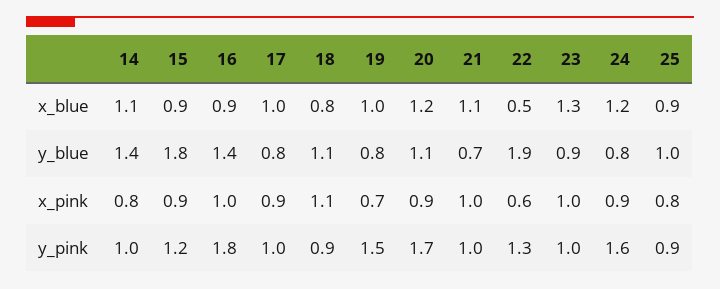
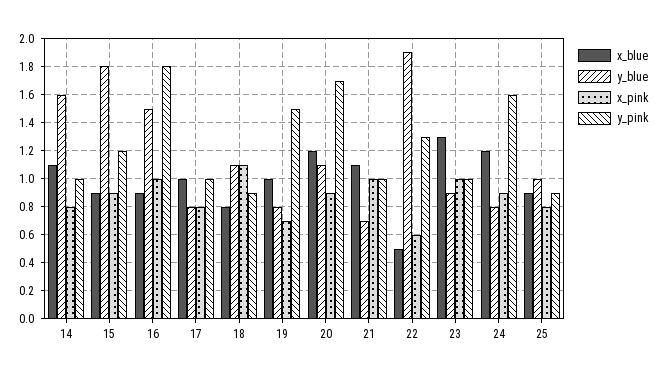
y_blue, 14: 1.4 -> 1.6
y_blue, 16: 1.4 -> 1.5
x_pink, 17: 0.9 -> 0.8

